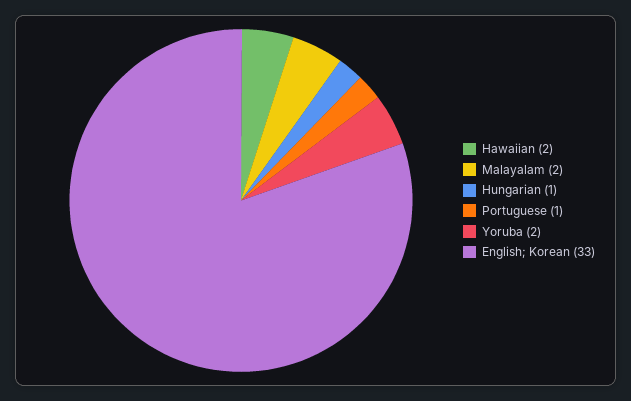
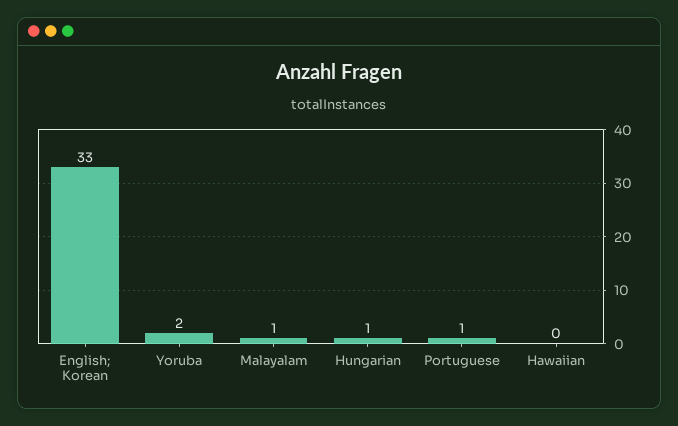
Hawaiian: 2 -> 0
Malayalam: 2 -> 1

